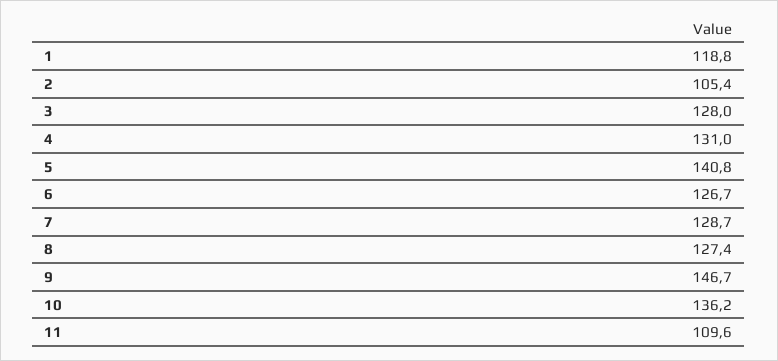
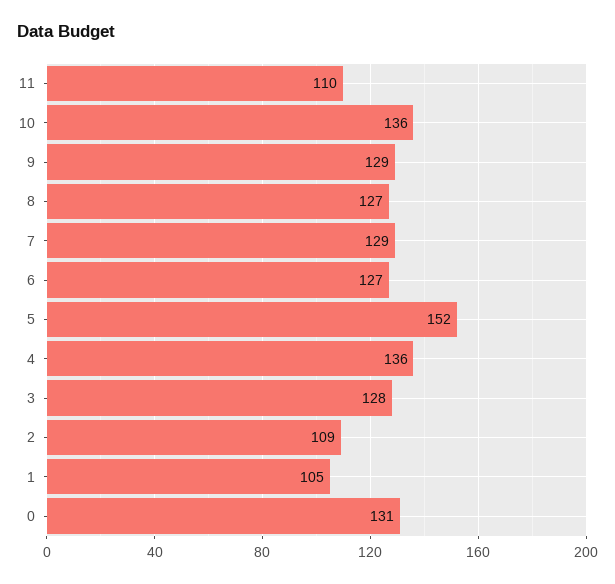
1: 118.8 -> 105
2: 105.4 -> 109
4: 131 -> 136
5: 140.8 -> 152
9: 146.7 -> 129
0: none -> 131

